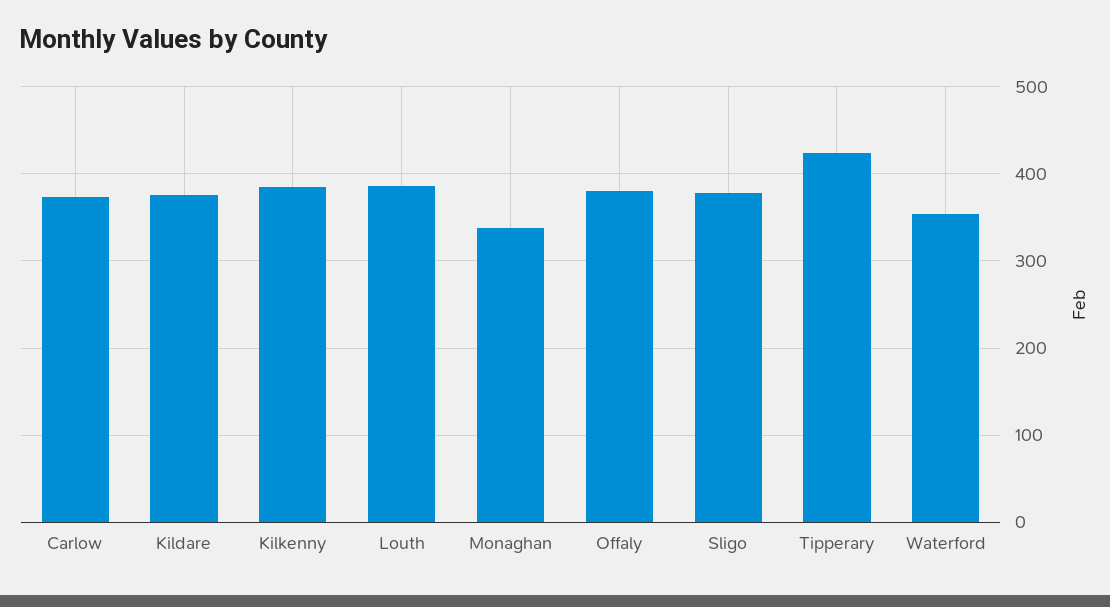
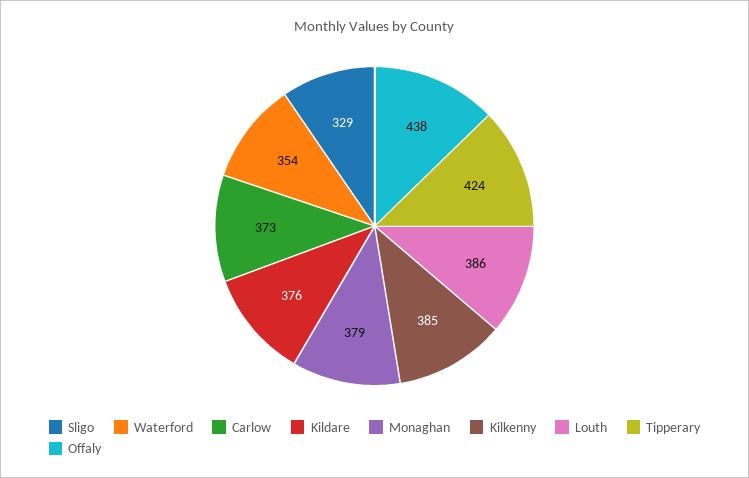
Monaghan: 340 -> 379
Offaly: 380 -> 438
Sligo: 380 -> 329

